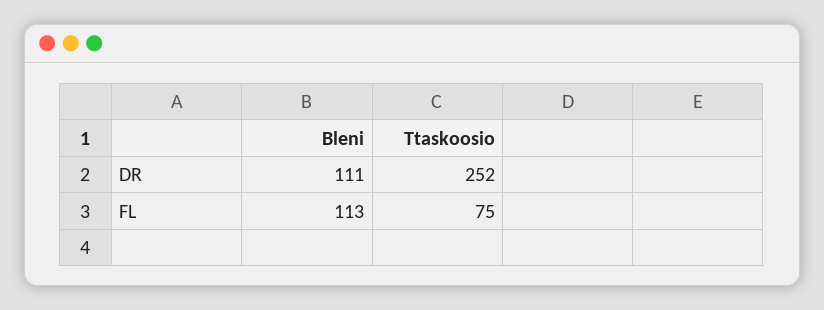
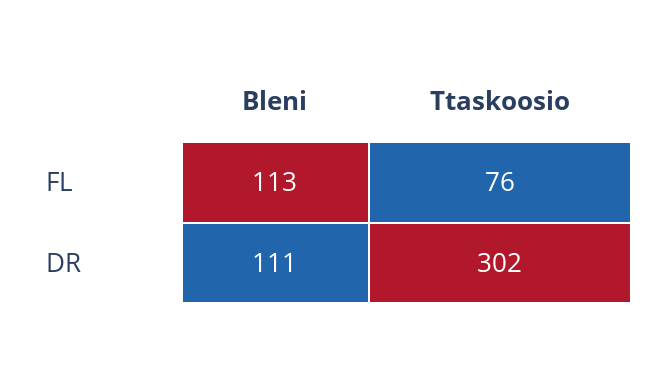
Ttaskoosio, DR: 252 -> 302
Ttaskoosio, FL: 75 -> 76

